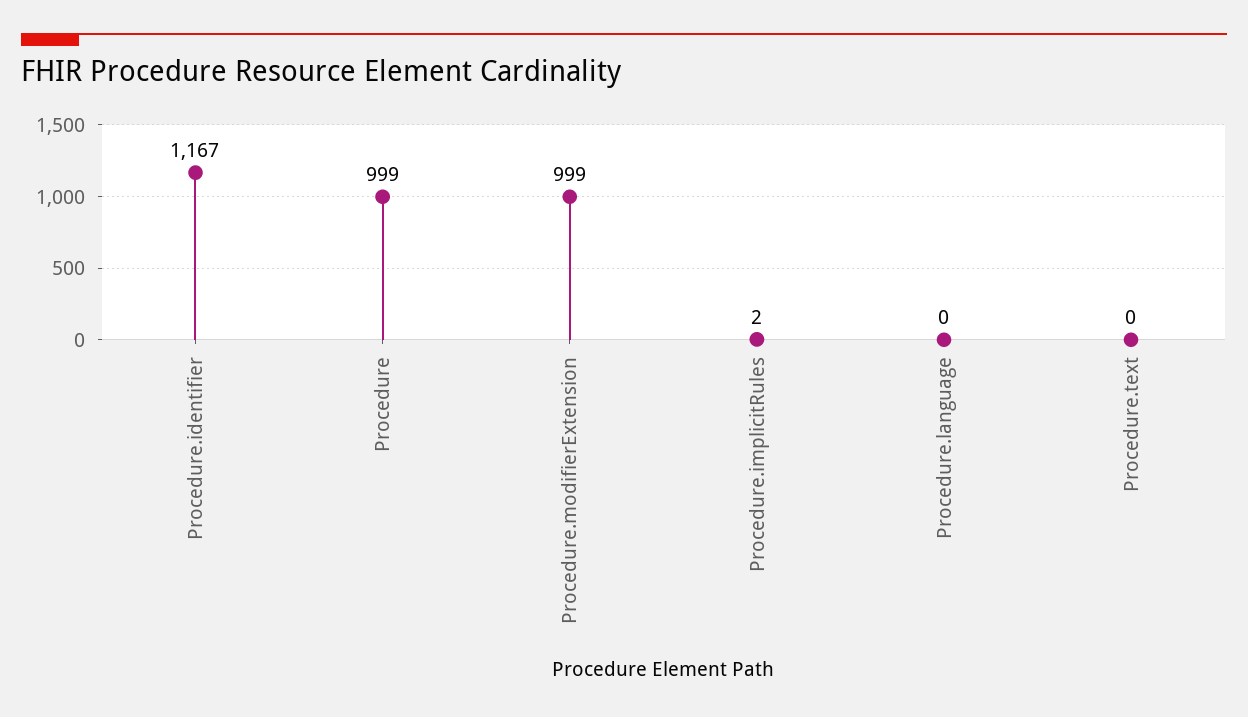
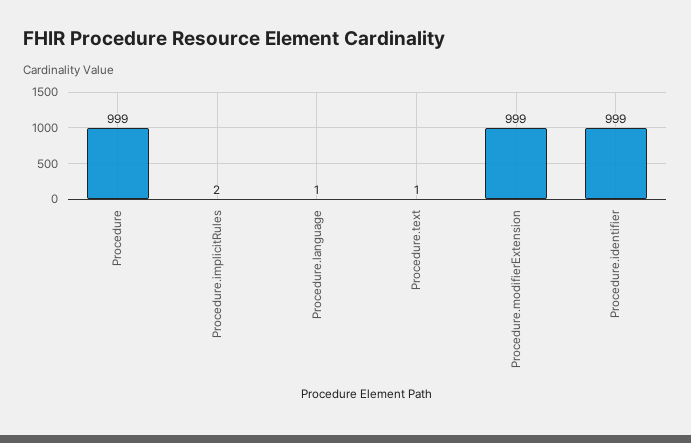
Procedure.identifier: 1167 -> 999
Procedure.language: 0 -> 1
Procedure.text: 0 -> 1

